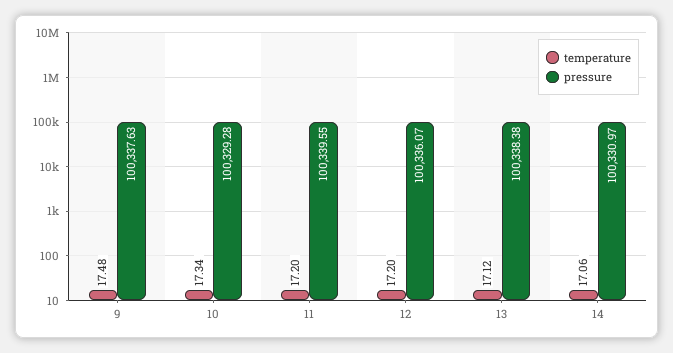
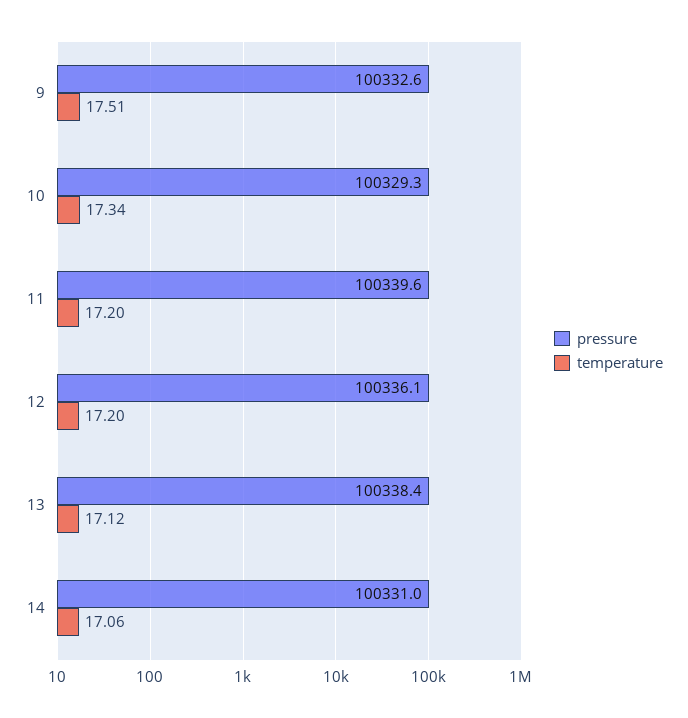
temperature, 9: 17.48 -> 17.51
pressure, 9: 100337.63 -> 100332.6

